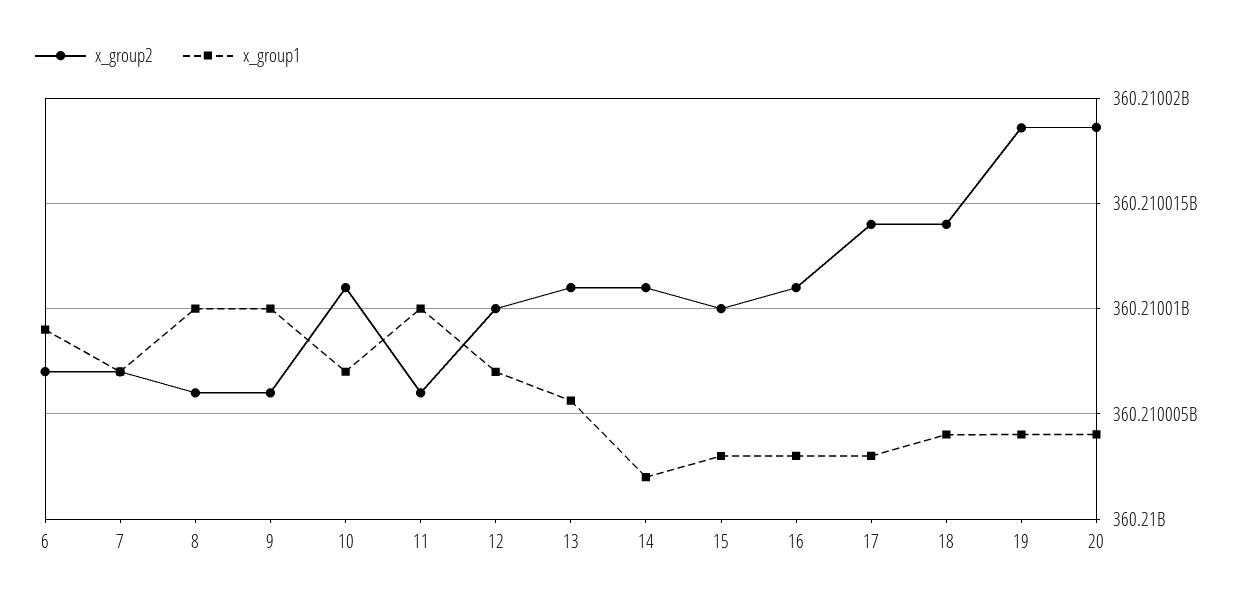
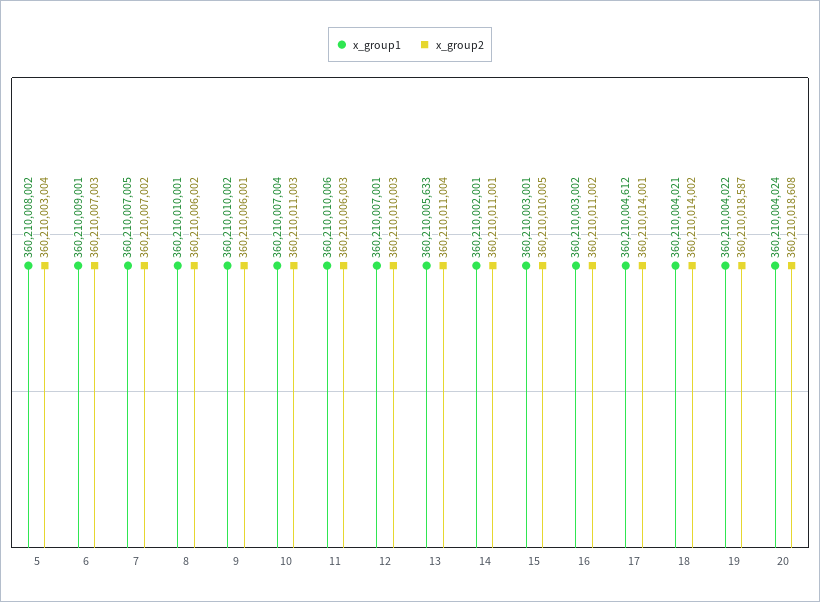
x_group1, 17: 360210003000 -> 360210004612
x_group1, 5: none -> 360210008002
x_group2, 5: none -> 360210003004

